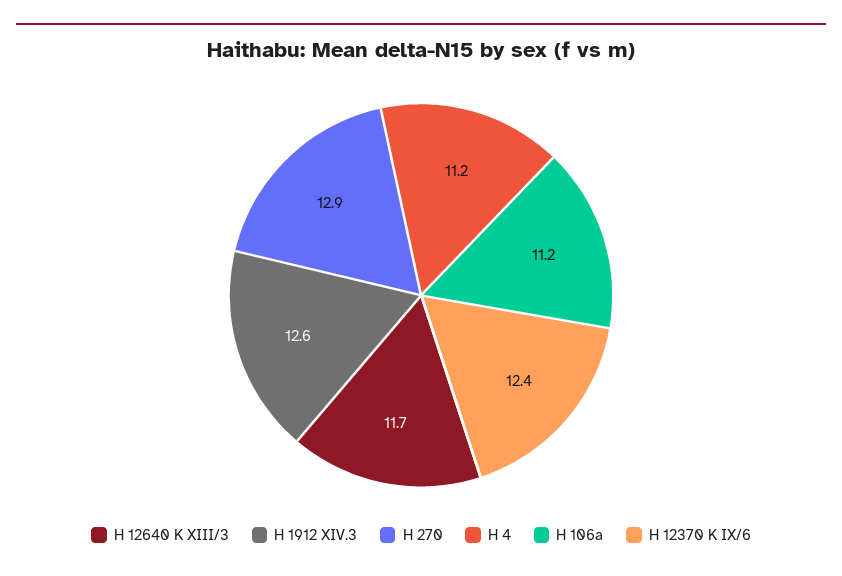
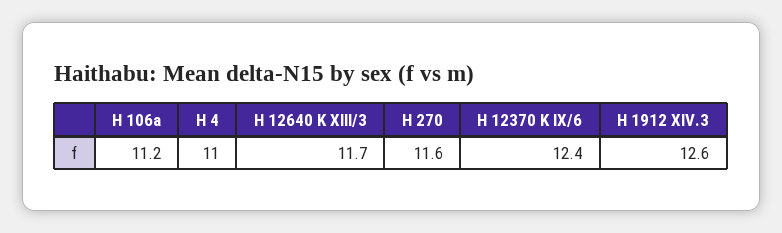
H 270: 12.9 -> 11.6
H 4: 11.2 -> 11

